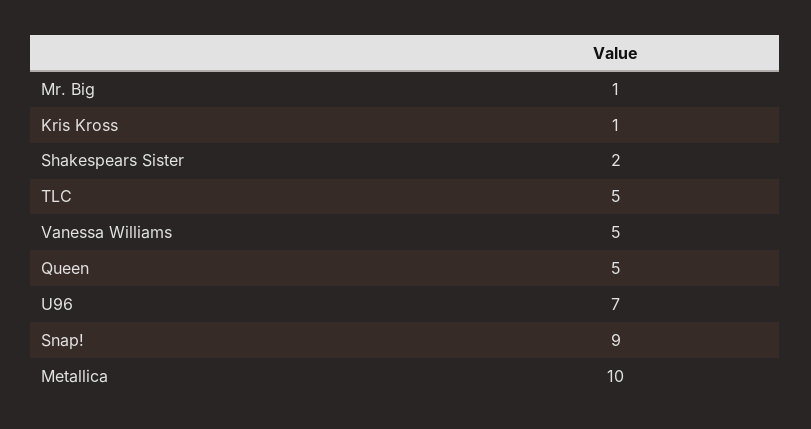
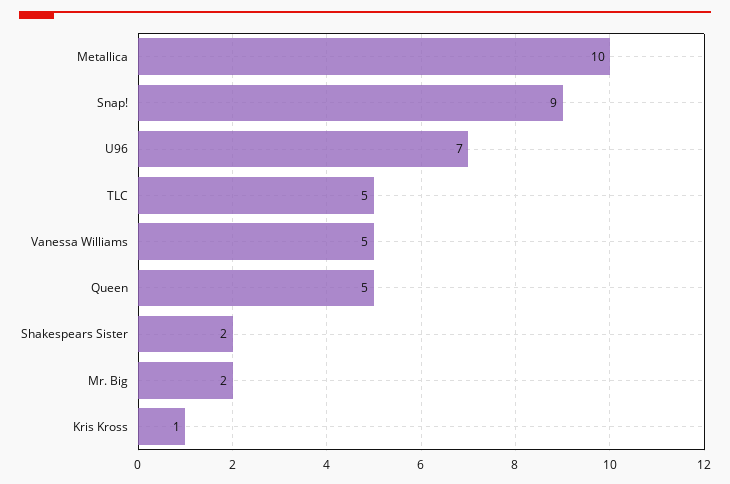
Mr. Big: 1 -> 2

